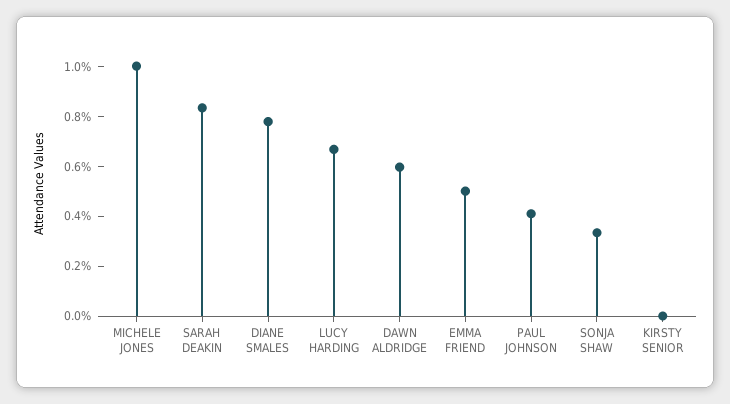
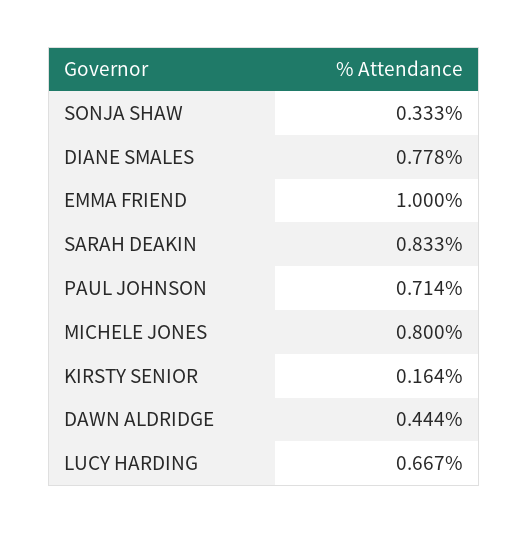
MICHELE JONES: 1 -> 0.8
DAWN ALDRIDGE: 0.6 -> 0.444
EMMA FRIEND: 0.5 -> 1
PAUL JOHNSON: 0.4 -> 0.714
KIRSTY SENIOR: 0 -> 0.164

